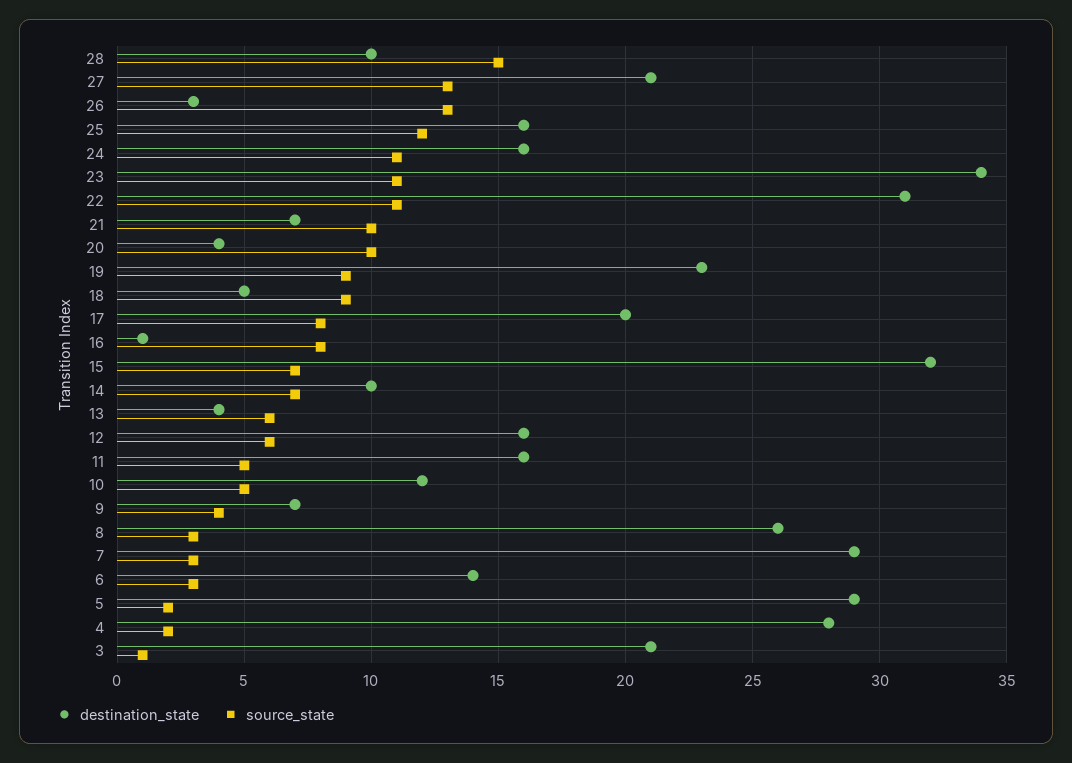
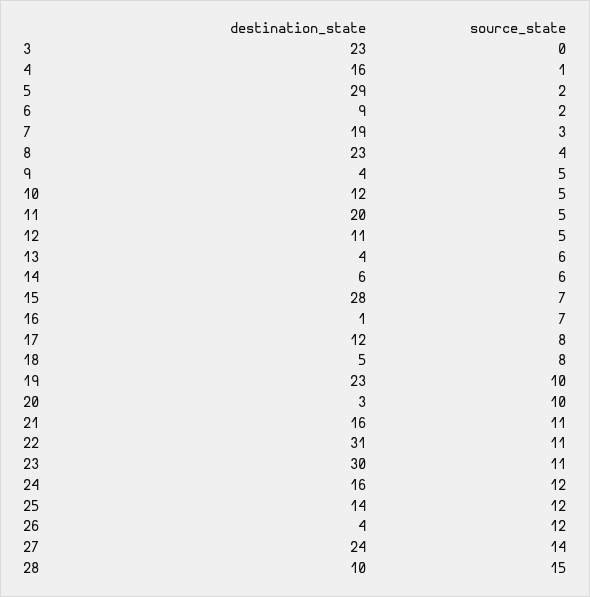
destination_state, 27: 21 -> 24
source_state, 27: 13 -> 14
destination_state, 26: 3 -> 4
source_state, 26: 13 -> 12
destination_state, 25: 16 -> 14
source_state, 24: 11 -> 12
destination_state, 23: 34 -> 30
destination_state, 21: 7 -> 16
source_state, 21: 10 -> 11
destination_state, 20: 4 -> 3
source_state, 19: 9 -> 10
source_state, 18: 9 -> 8
destination_state, 17: 20 -> 12
source_state, 16: 8 -> 7
destination_state, 15: 32 -> 28
destination_state, 14: 10 -> 6
source_state, 14: 7 -> 6
destination_state, 12: 16 -> 11
source_state, 12: 6 -> 5
destination_state, 11: 16 -> 20
destination_state, 9: 7 -> 4
source_state, 9: 4 -> 5
destination_state, 8: 26 -> 23
source_state, 8: 3 -> 4
destination_state, 7: 29 -> 19
destination_state, 6: 14 -> 9
source_state, 6: 3 -> 2
destination_state, 4: 28 -> 16
source_state, 4: 2 -> 1
destination_state, 3: 21 -> 23
source_state, 3: 1 -> 0

